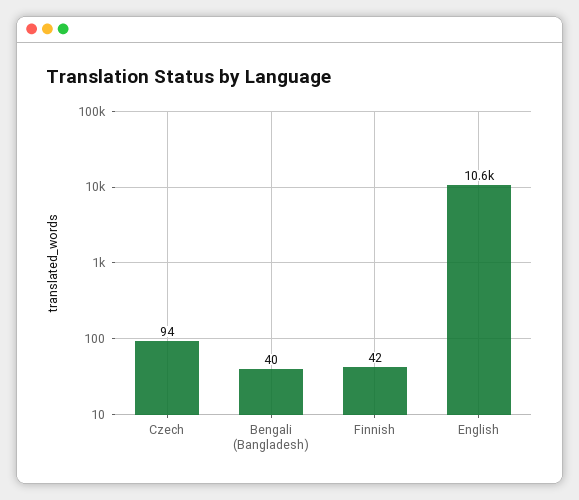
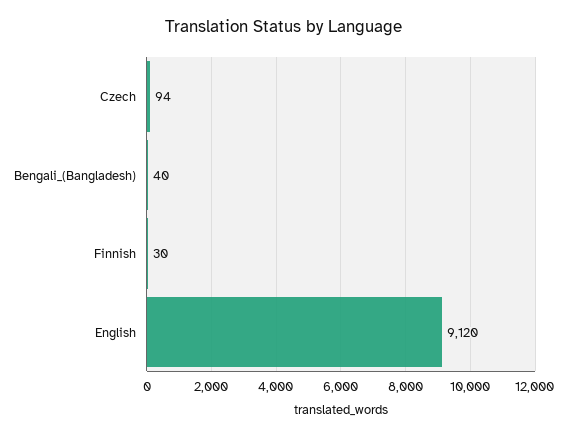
Finnish: 42 -> 30
English: 10600 -> 9120

